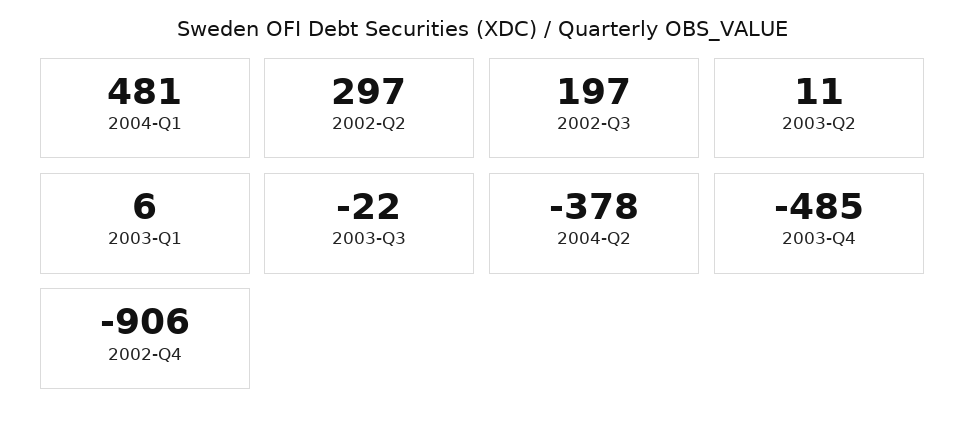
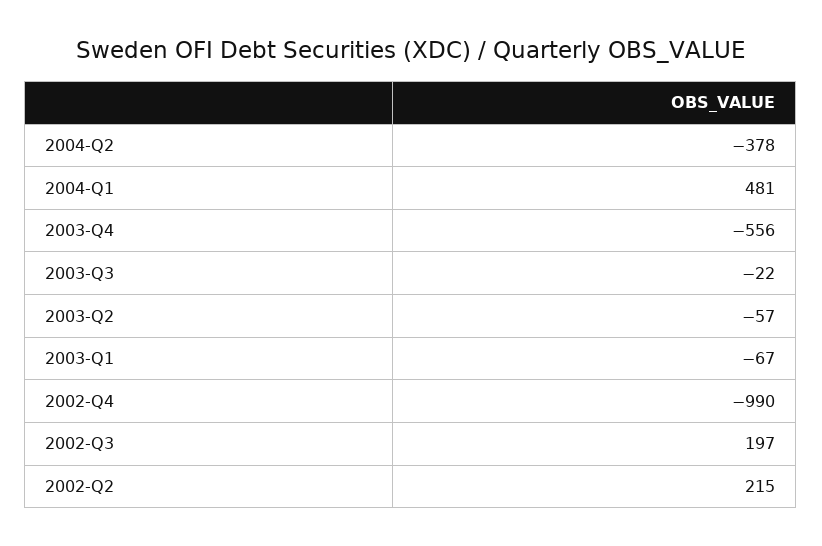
2002-Q2: 297 -> 215
2003-Q2: 11 -> -57
2003-Q1: 6 -> -67
2003-Q4: -485 -> -556
2002-Q4: -906 -> -990

